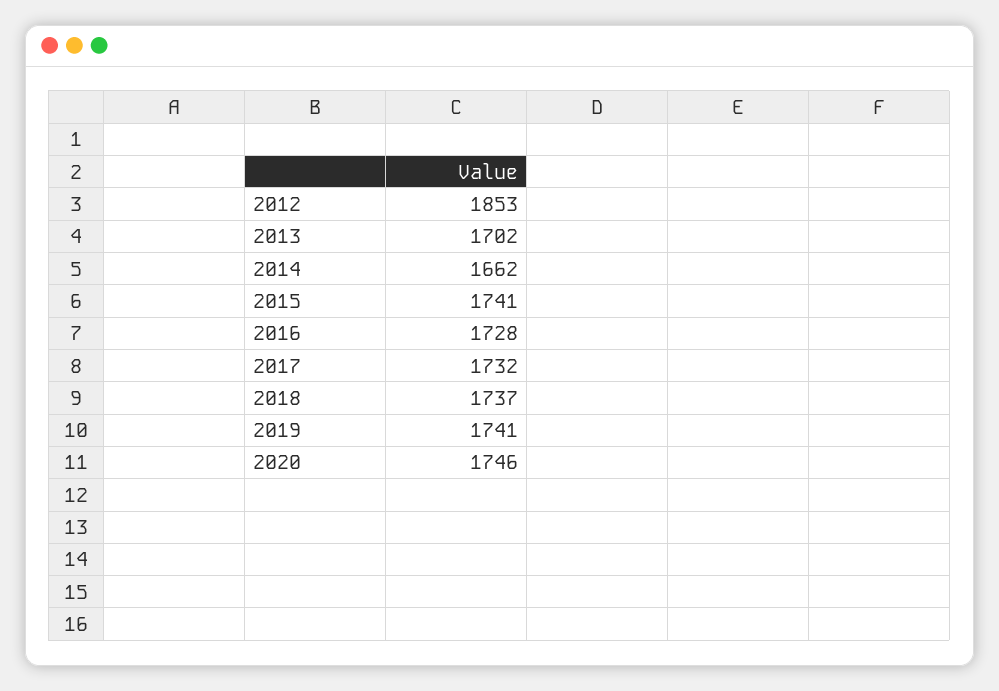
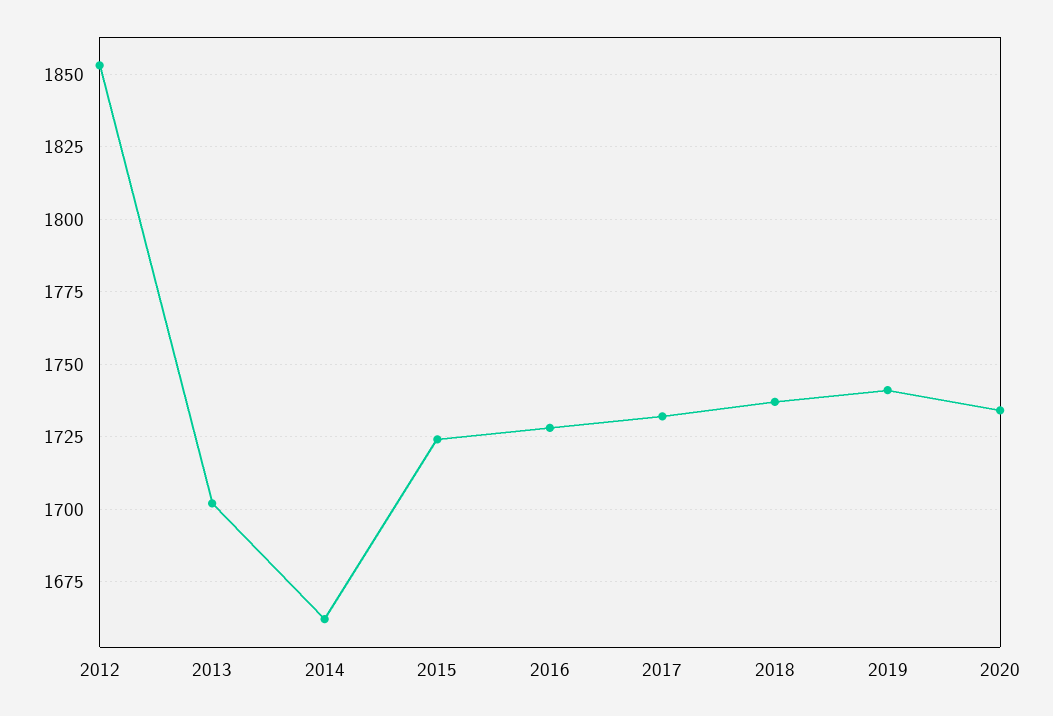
2015: 1741 -> 1725
2020: 1746 -> 1735

